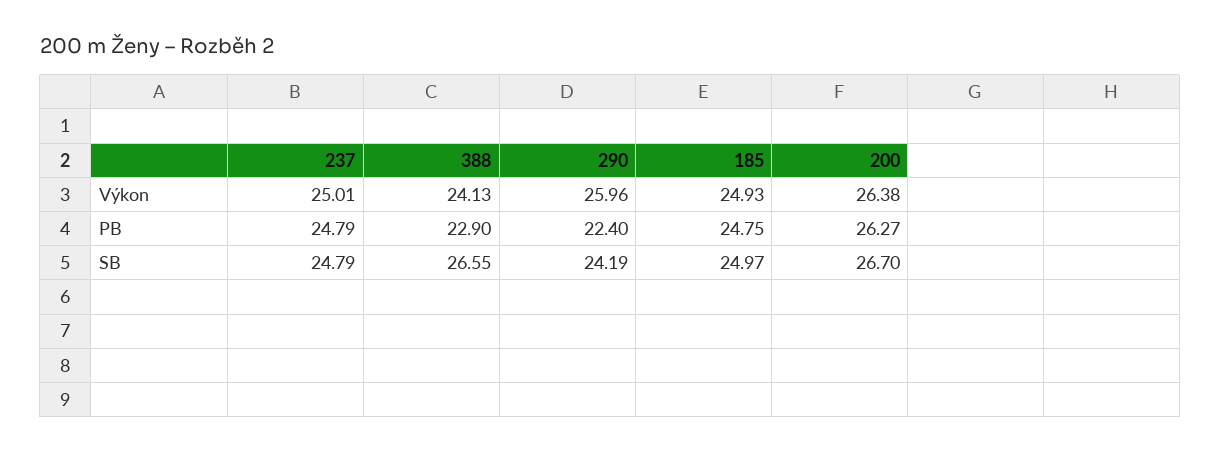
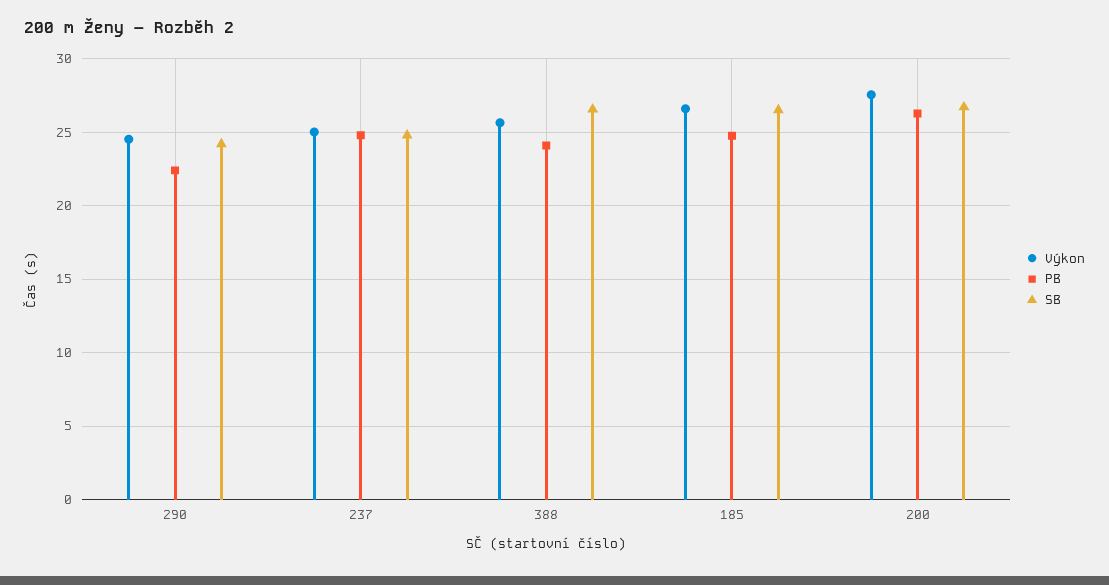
Výkon, 388: 24.13 -> 25.5
Výkon, 290: 25.96 -> 24.5
Výkon, 185: 24.93 -> 26.5
Výkon, 200: 26.38 -> 27.5
PB, 388: 22.9 -> 24
SB, 185: 24.97 -> 26.5

